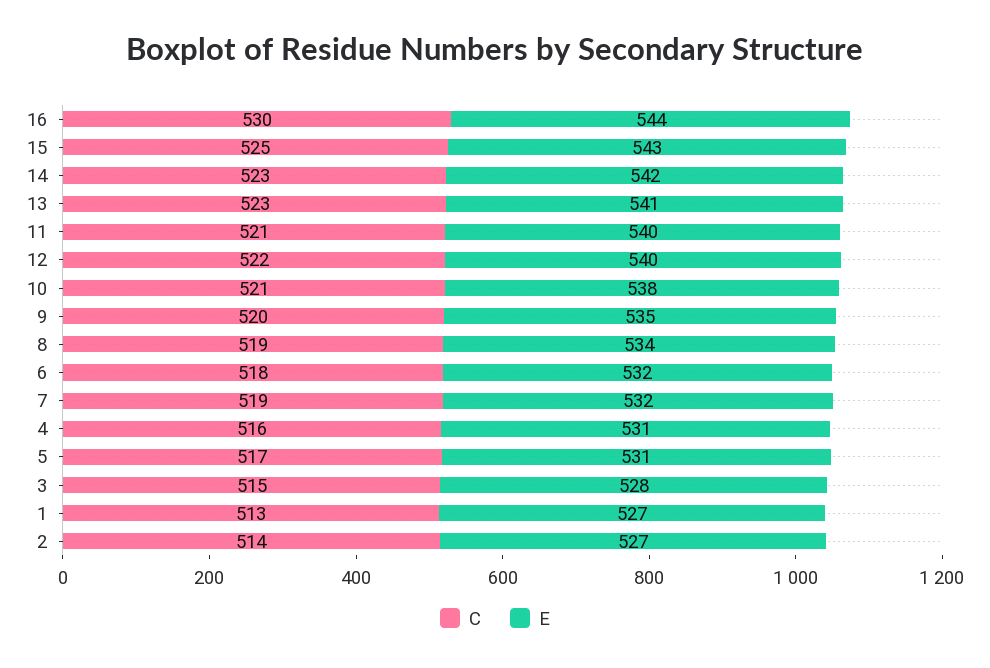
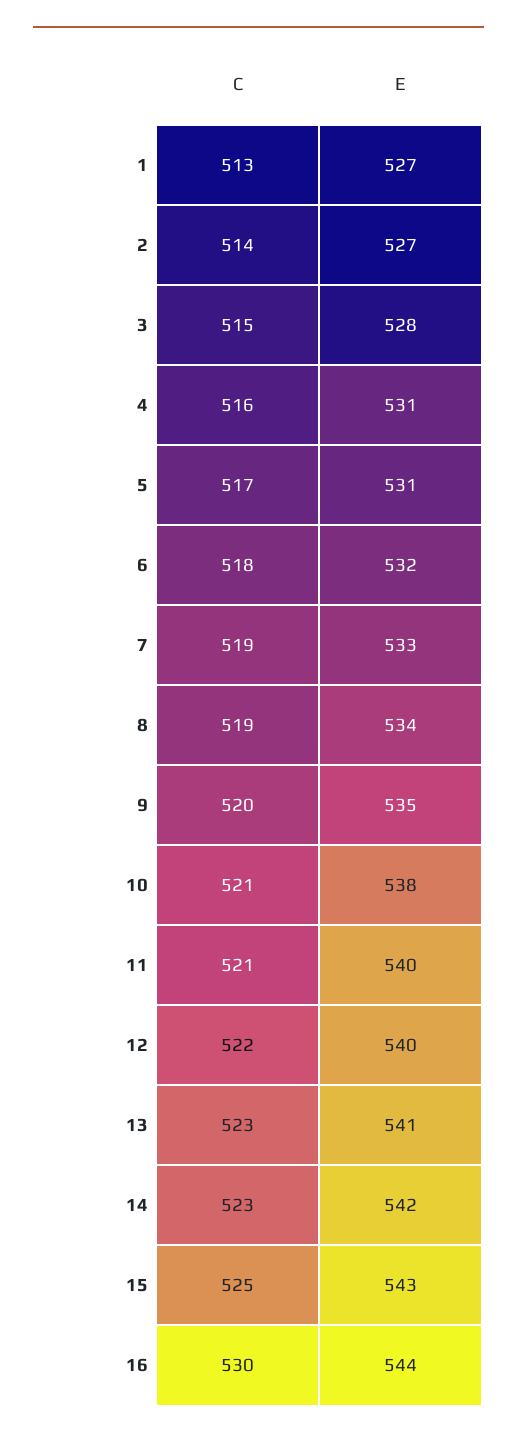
E, 7: 532 -> 533

